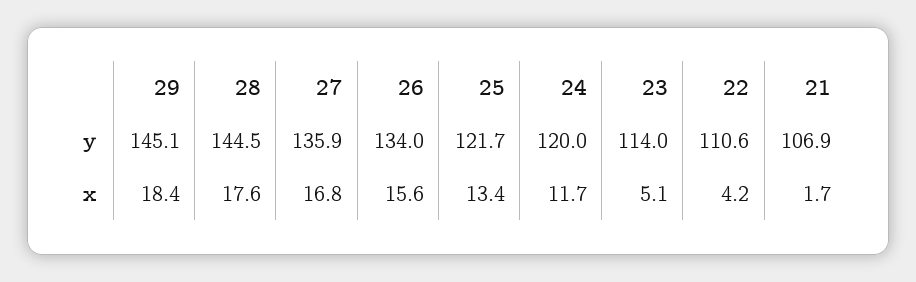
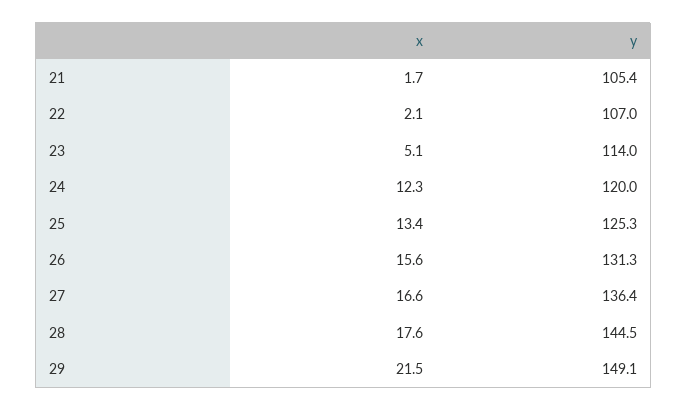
29, y: 145.1 -> 149.1
27, y: 135.9 -> 136.4
26, y: 134 -> 131.3
25, y: 121.7 -> 125.3
22, y: 110.6 -> 107
21, y: 106.9 -> 105.4
29, x: 18.4 -> 21.5
27, x: 16.8 -> 16.6
24, x: 11.7 -> 12.3
22, x: 4.2 -> 2.1

